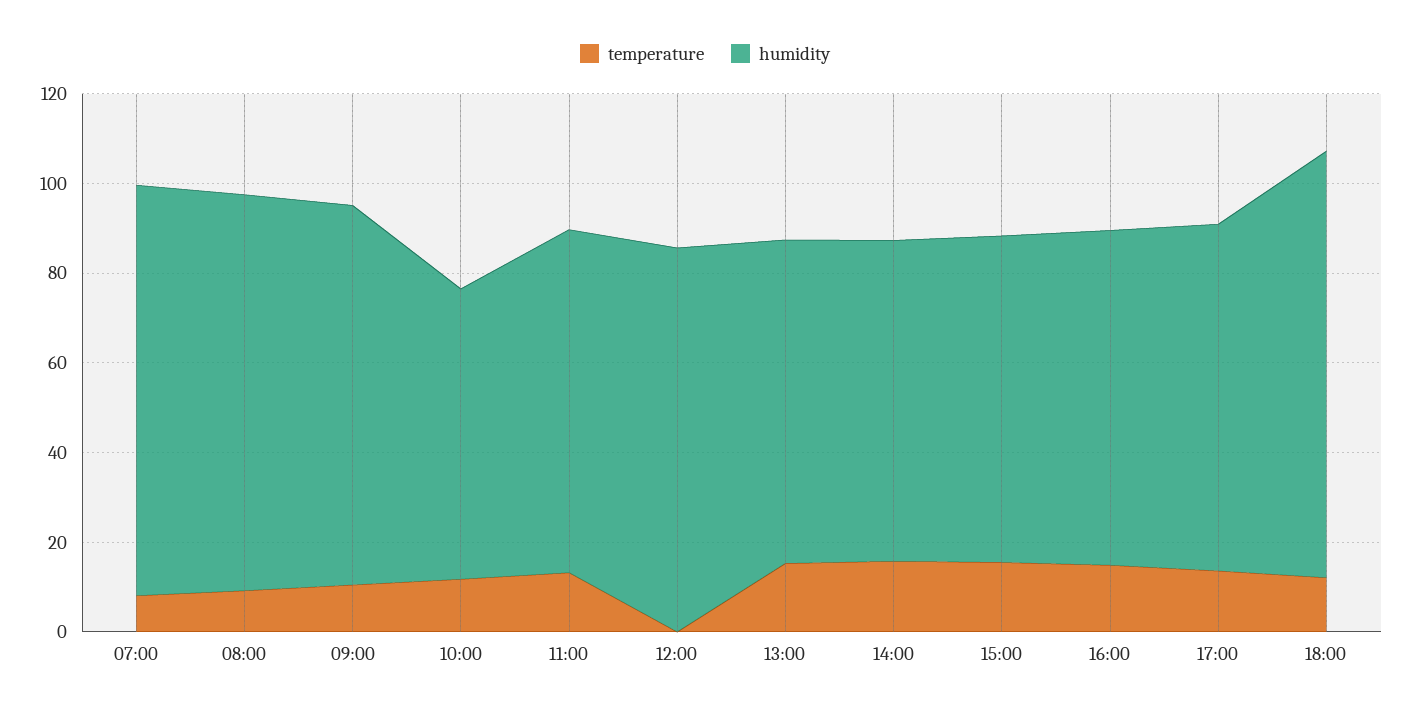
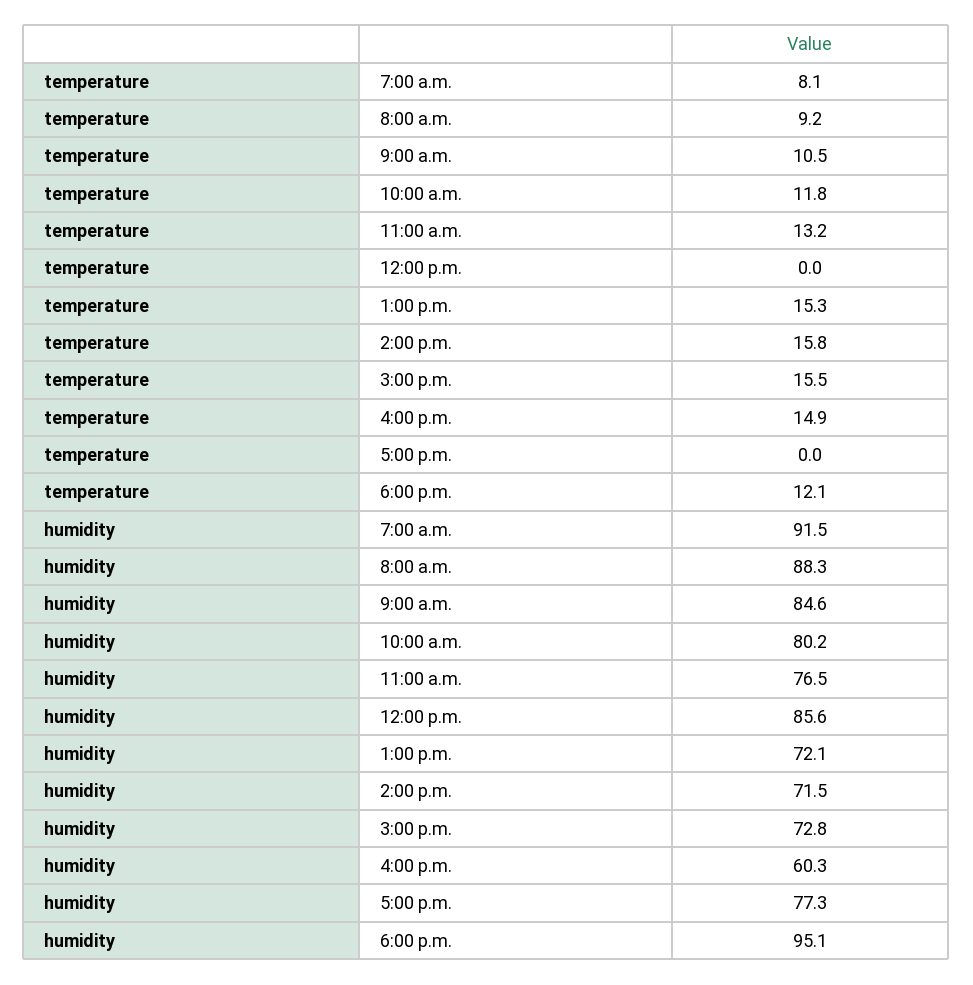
humidity, 10:00: 65 -> 80.2
humidity, 16:00: 75 -> 60.3
temperature, 17:00: 15 -> 0

